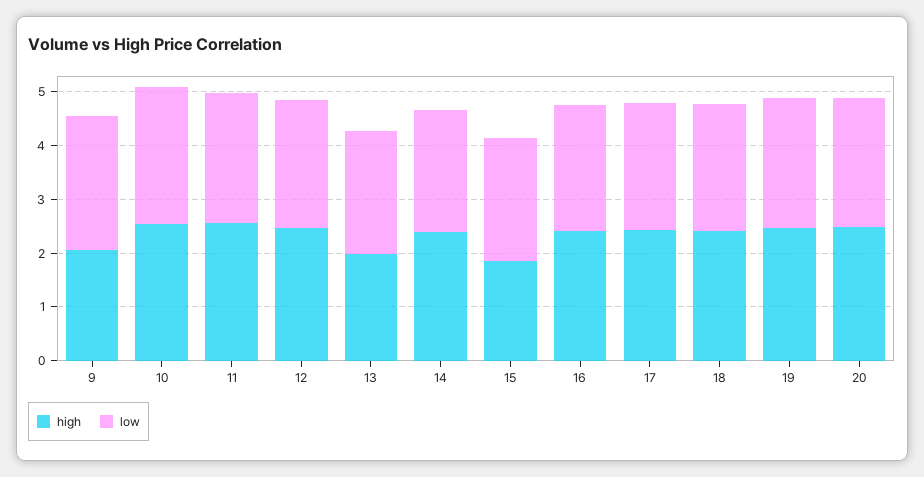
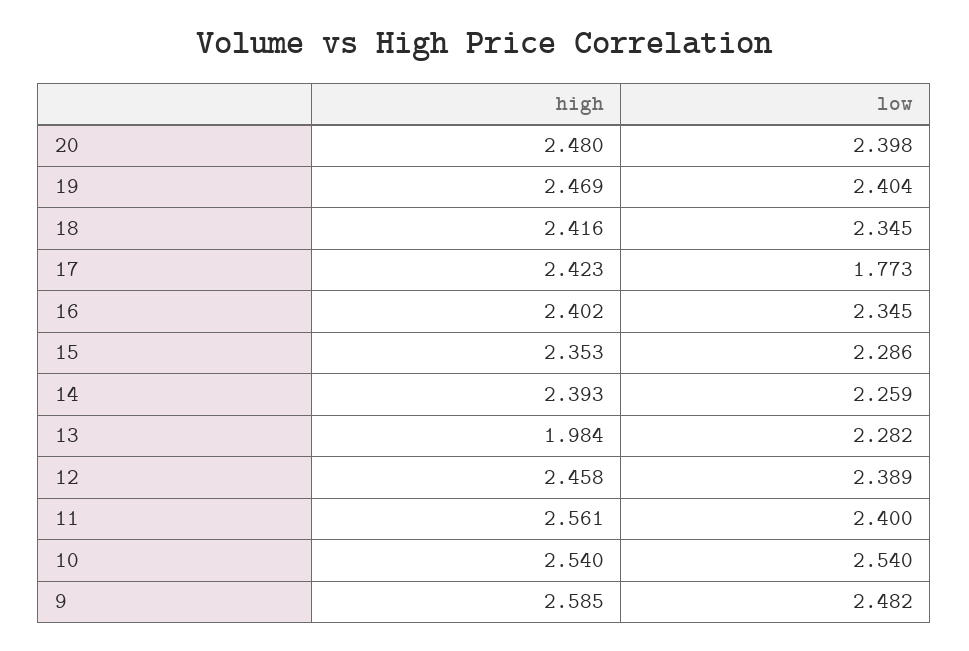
high, 9: 2 -> 2.585
high, 15: 1.8 -> 2.353
low, 17: 2.4 -> 1.773

